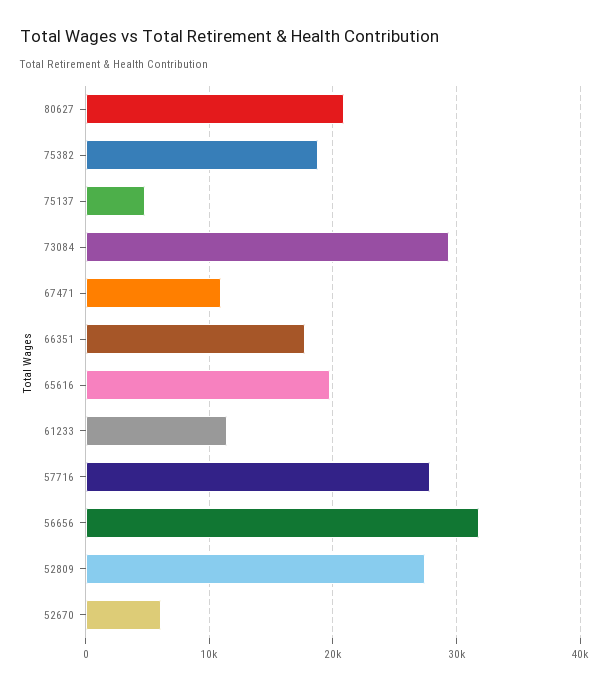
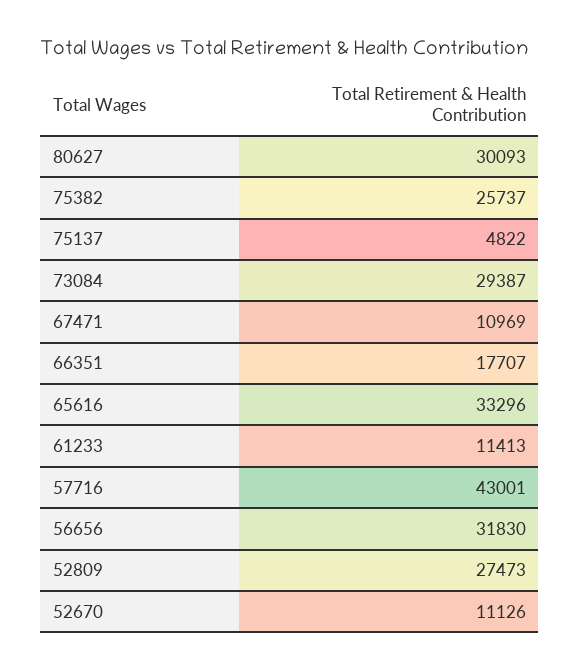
80627: 21000 -> 30093
75382: 19000 -> 25737
65616: 20000 -> 33296
57716: 28000 -> 43001
52670: 6000 -> 11126

